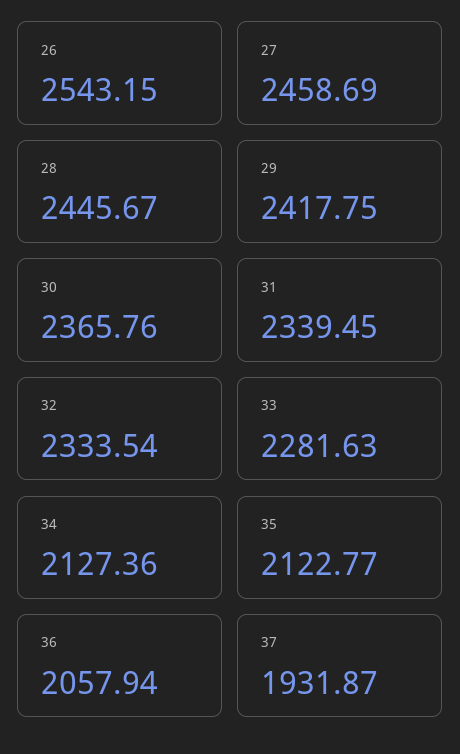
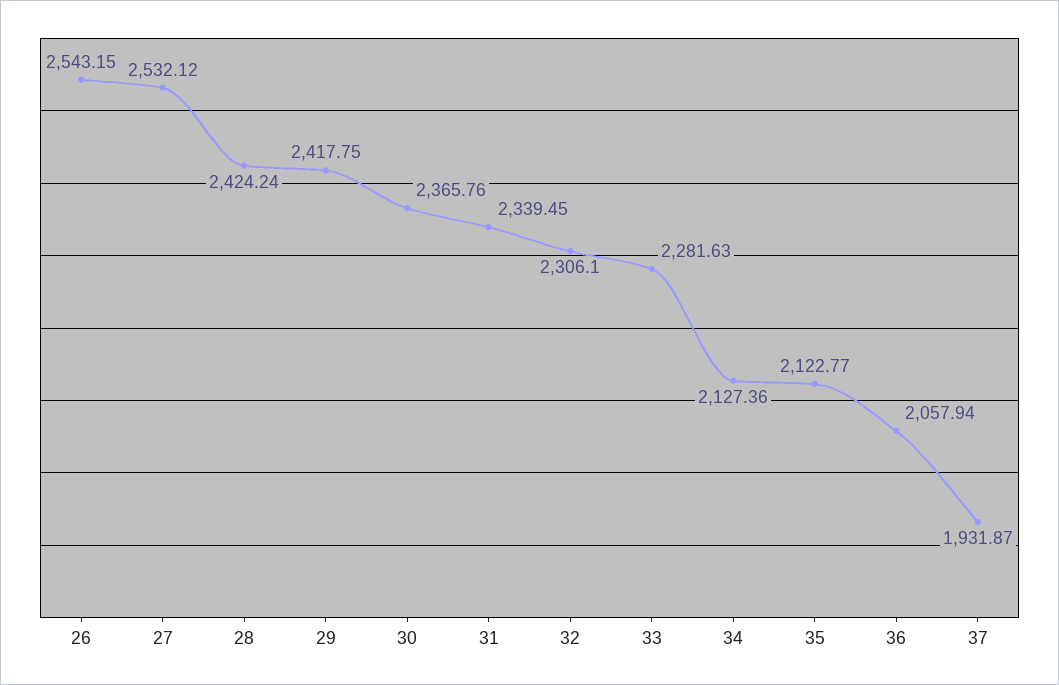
27: 2458.69 -> 2532.12
28: 2445.67 -> 2424.24
32: 2333.54 -> 2306.1

